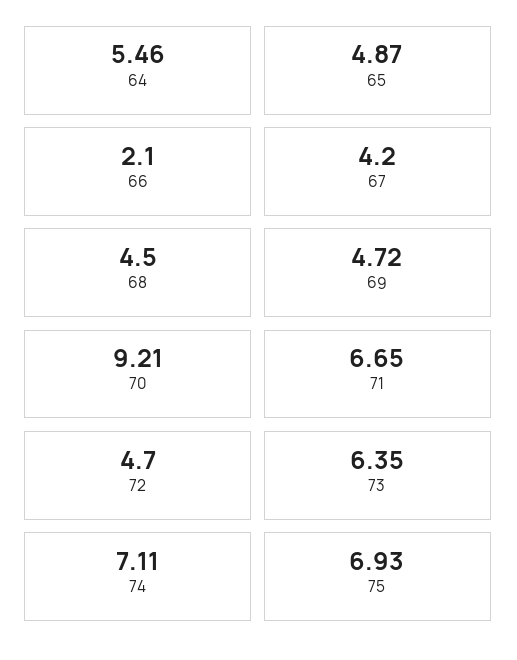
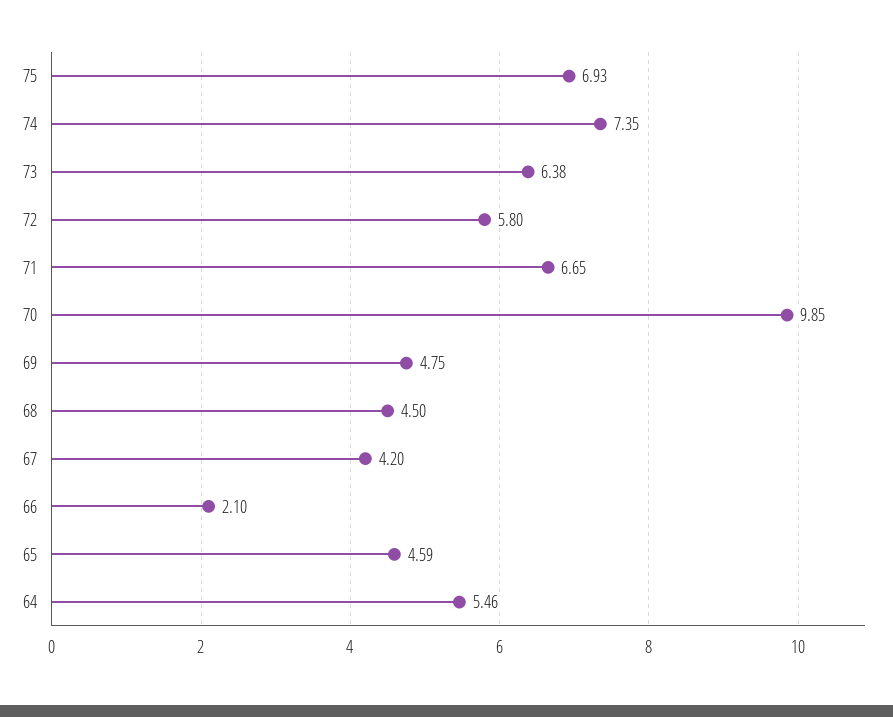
65: 4.87 -> 4.59
69: 4.72 -> 4.75
70: 9.21 -> 9.85
72: 4.7 -> 5.8
73: 6.35 -> 6.38
74: 7.11 -> 7.35

